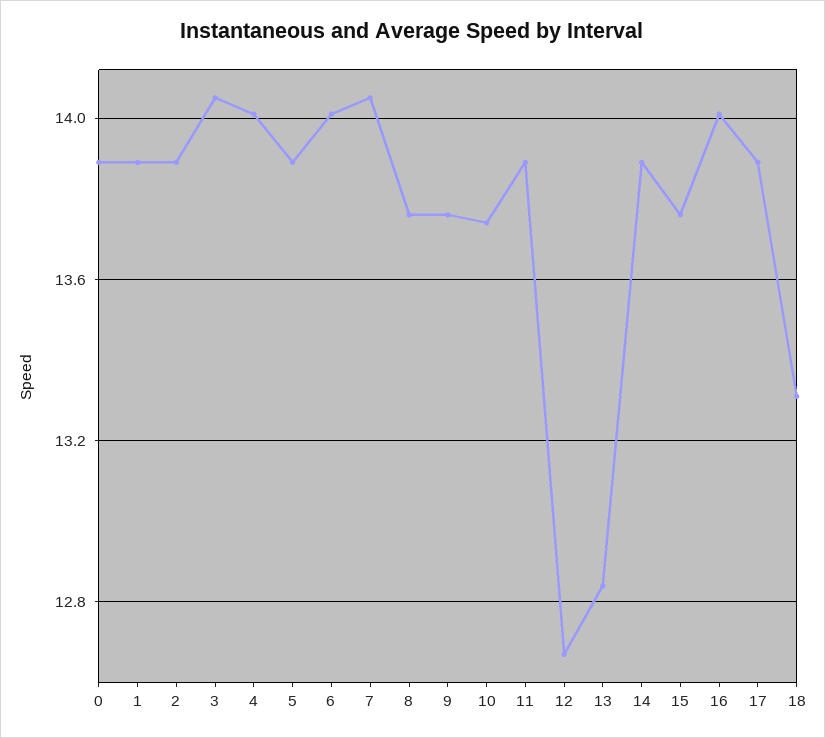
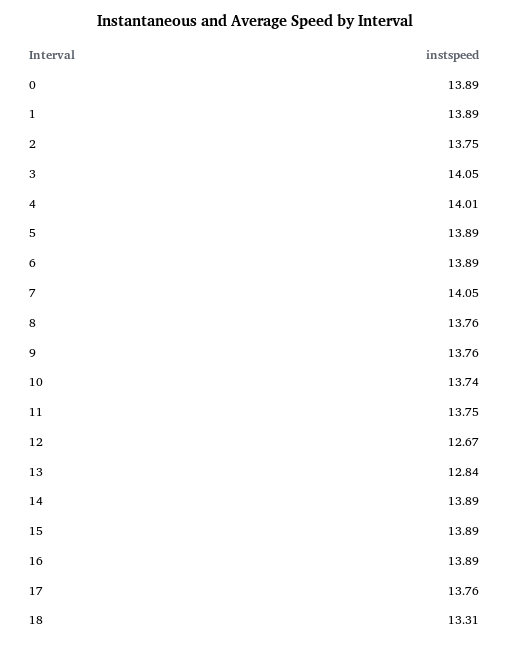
2: 13.9 -> 13.75
6: 14 -> 13.89
11: 13.9 -> 13.75
15: 13.75 -> 13.89
16: 14 -> 13.89
17: 13.9 -> 13.76

